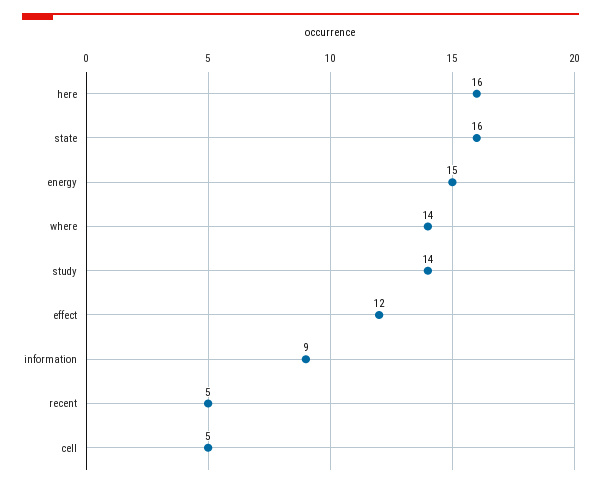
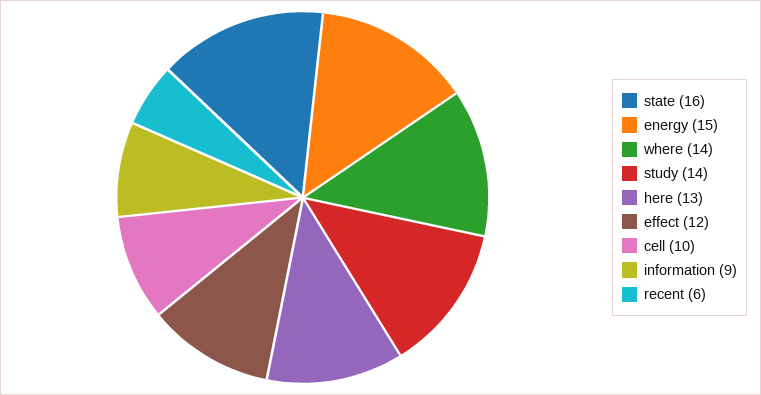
here: 16 -> 13
recent: 5 -> 6
cell: 5 -> 10

